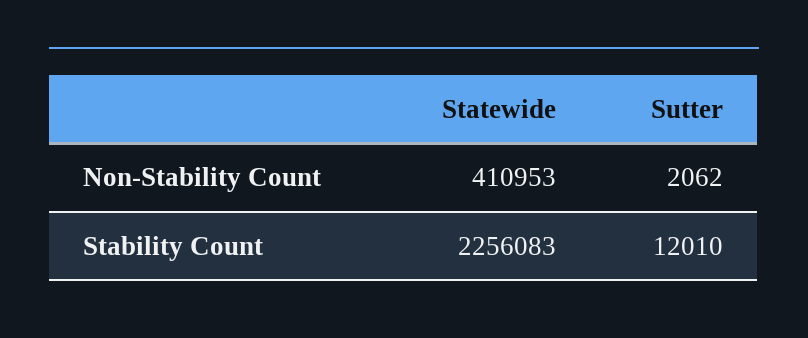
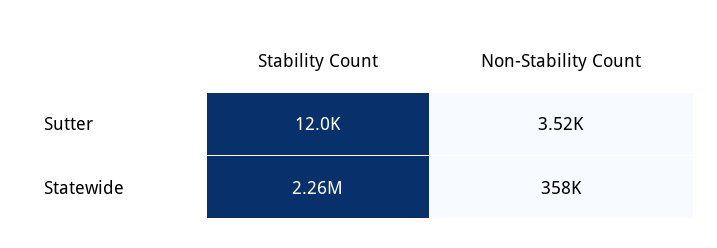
Statewide, Non-Stability Count: 410953 -> 358000
Sutter, Non-Stability Count: 2062 -> 3520

